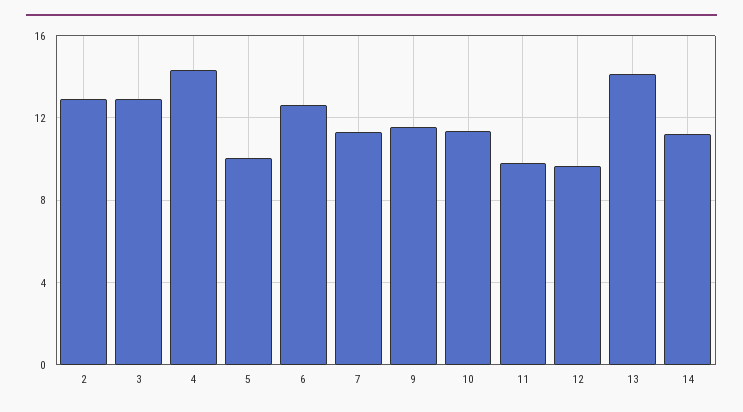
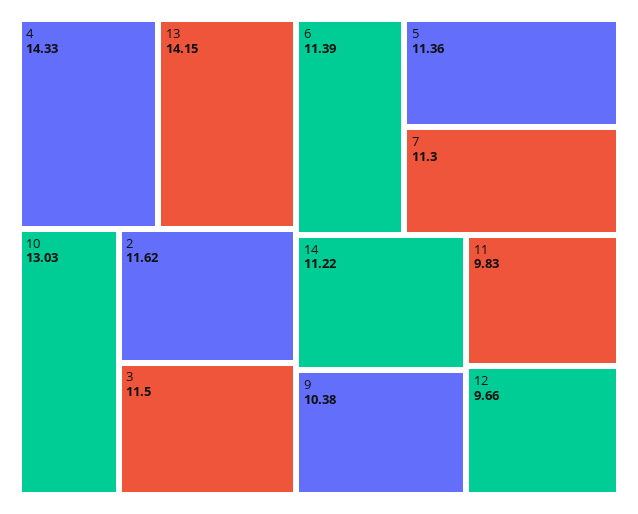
2: 13 -> 11.62
3: 13 -> 11.5
5: 10 -> 11.36
6: 12.5 -> 11.39
9: 11.5 -> 10.38
10: 11.5 -> 13.03

